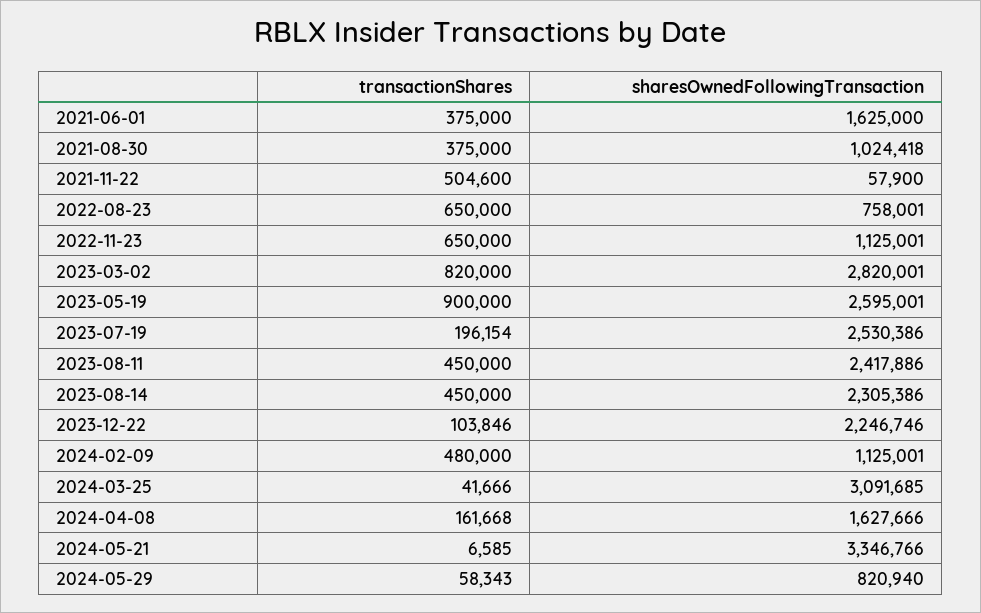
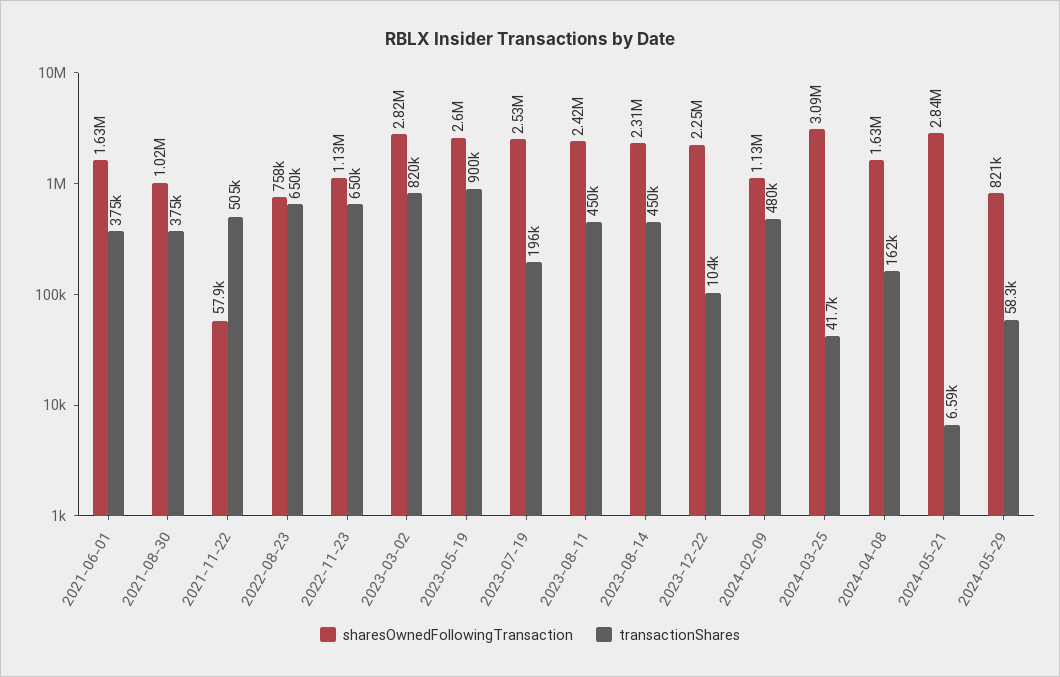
sharesOwnedFollowingTransaction, 2024-05-21: 3346766 -> 2840000

